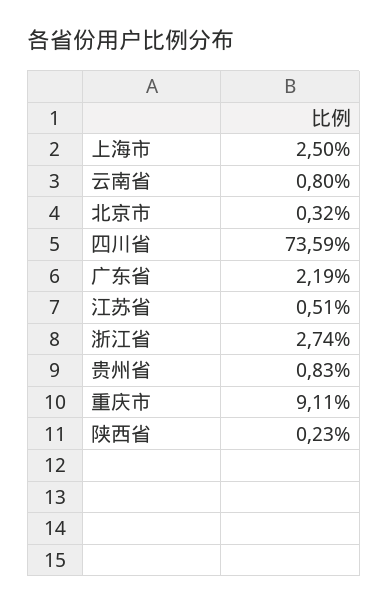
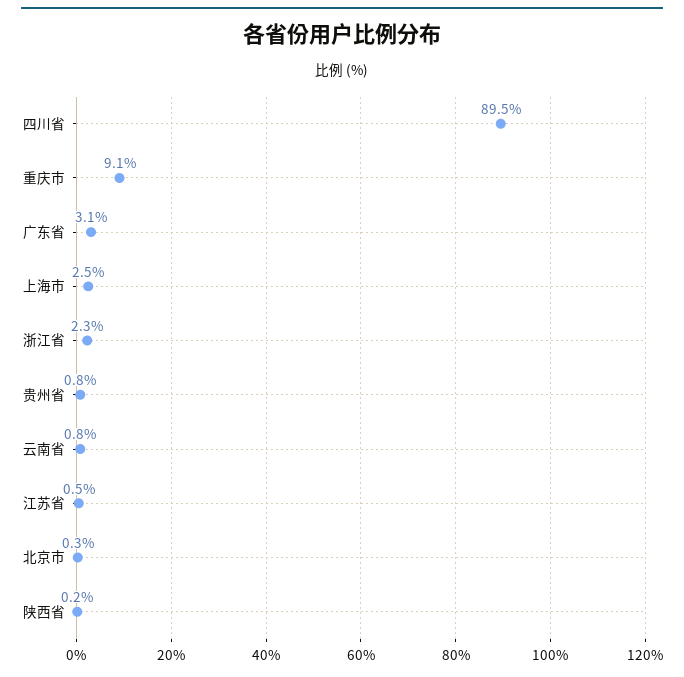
四川省: 73.59 -> 89.5
广东省: 2.19 -> 3.1
浙江省: 2.74 -> 2.3

